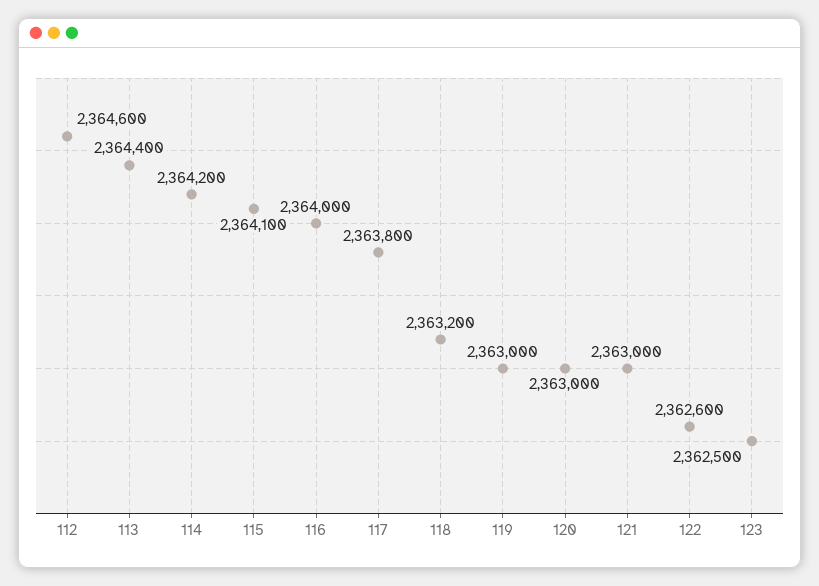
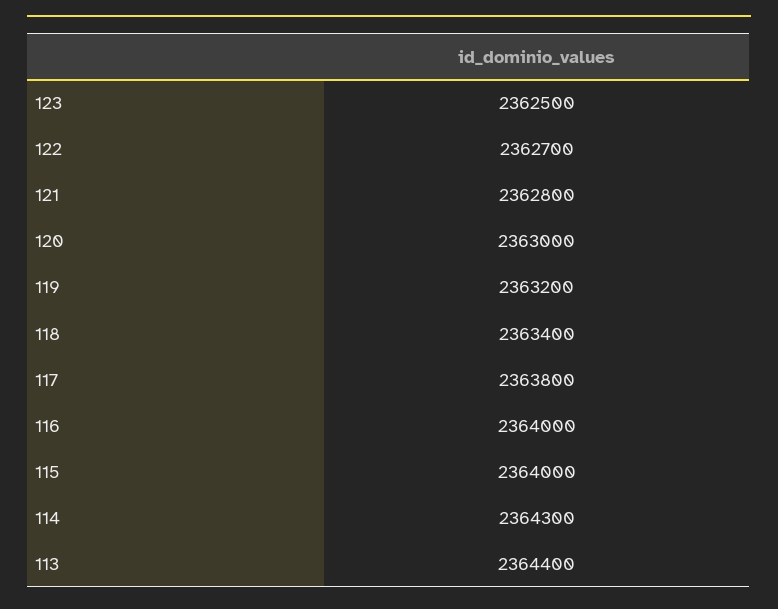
112: 2364600 -> none
114: 2364200 -> 2364300
115: 2364100 -> 2364000
118: 2363200 -> 2363400
119: 2363000 -> 2363200
121: 2363000 -> 2362800
122: 2362600 -> 2362700

